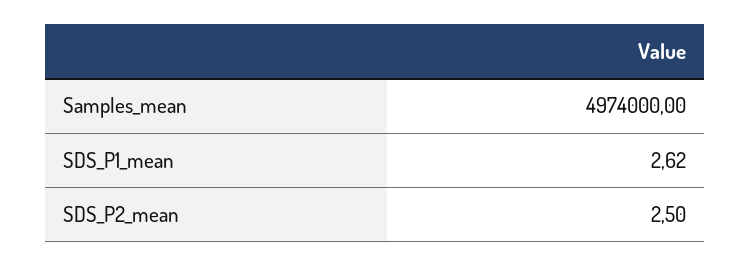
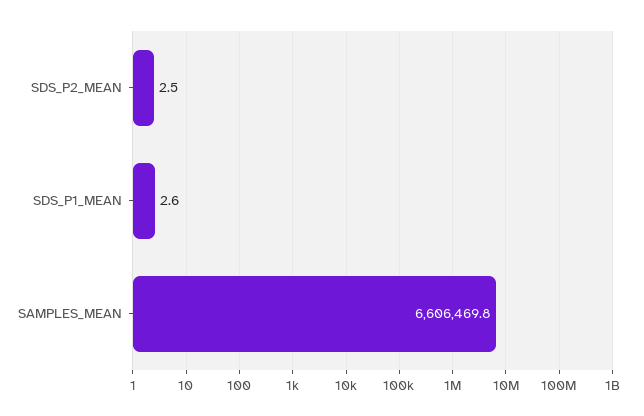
Samples_mean: 4974000 -> 6606469.8

